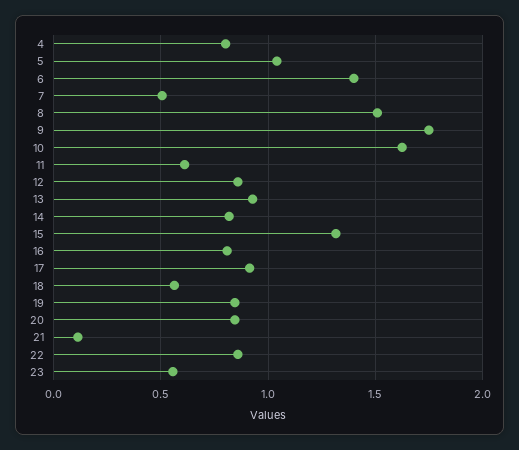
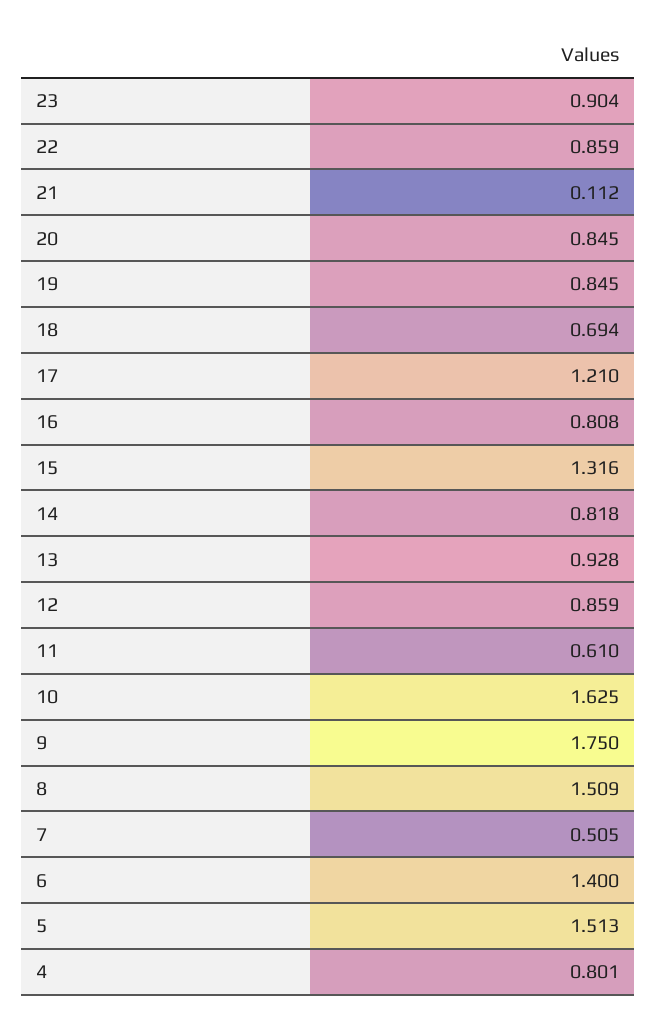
5: 1.05 -> 1.513
17: 0.9 -> 1.21
18: 0.55 -> 0.694
23: 0.55 -> 0.904

